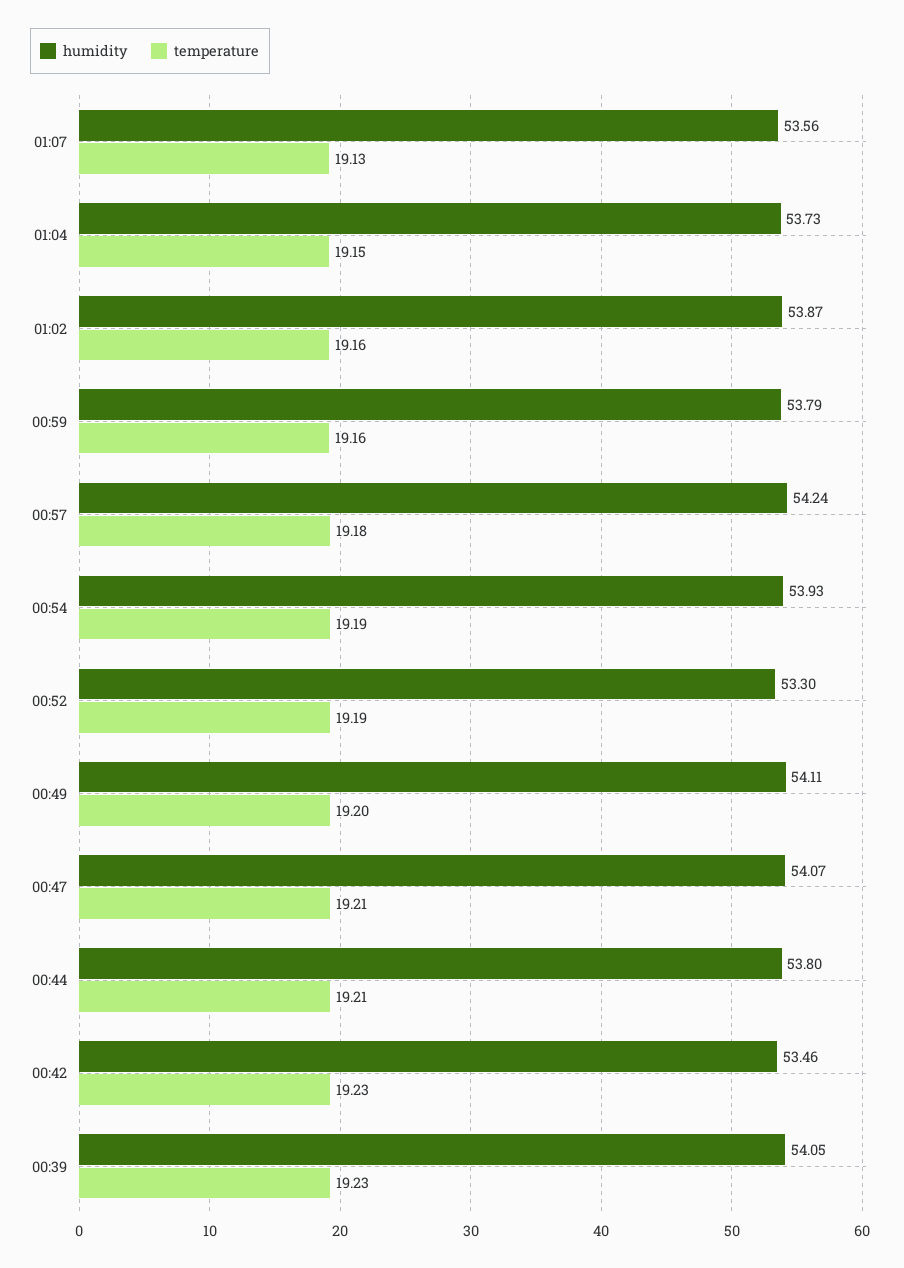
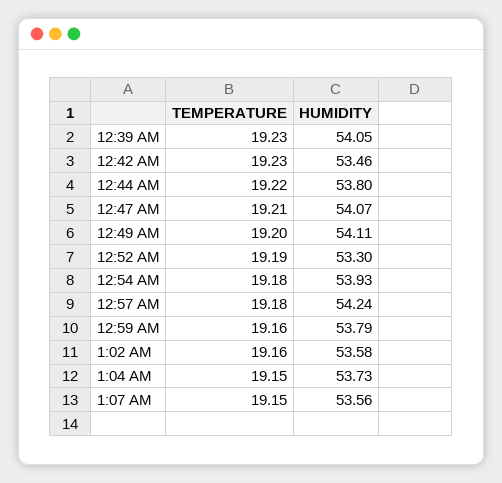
temperature, 01:07: 19.13 -> 19.15
humidity, 01:02: 53.87 -> 53.58
temperature, 00:54: 19.19 -> 19.18
temperature, 00:44: 19.21 -> 19.22

